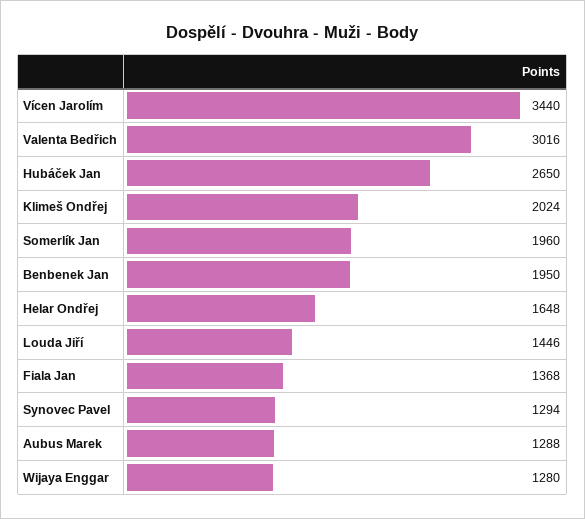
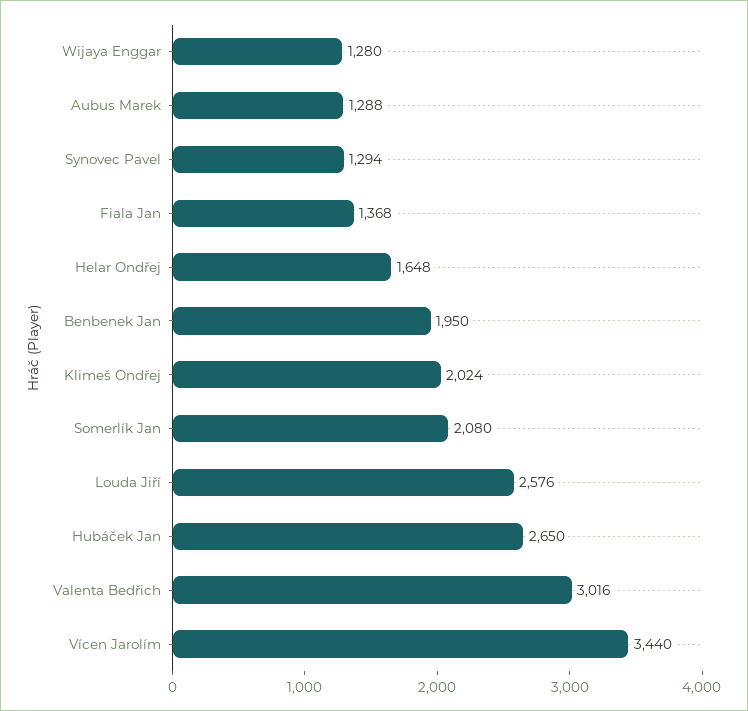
Somerlík Jan: 1960 -> 2080
Louda Jiří: 1446 -> 2576

